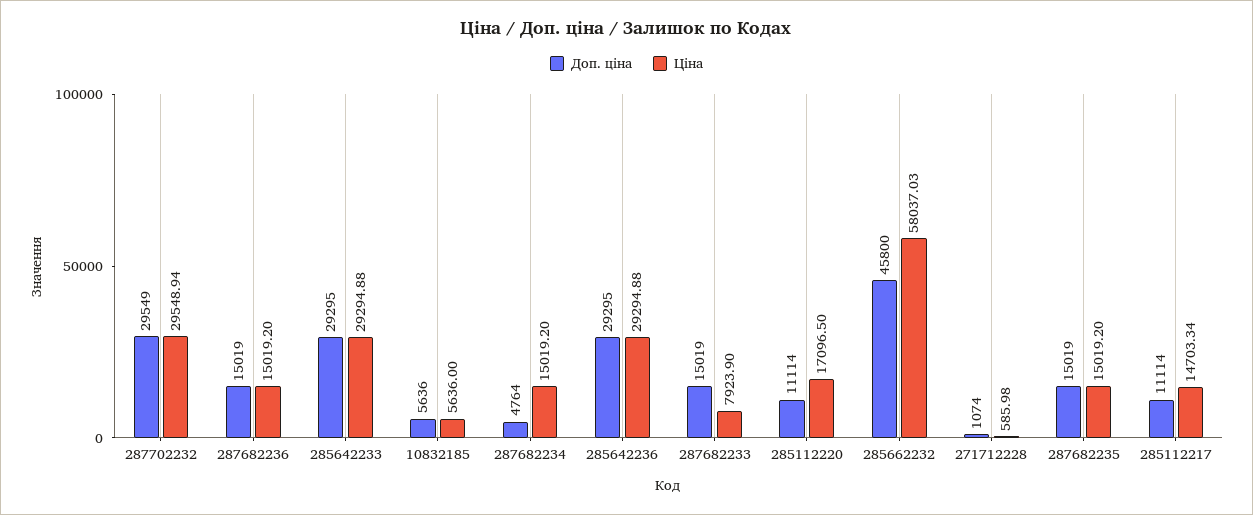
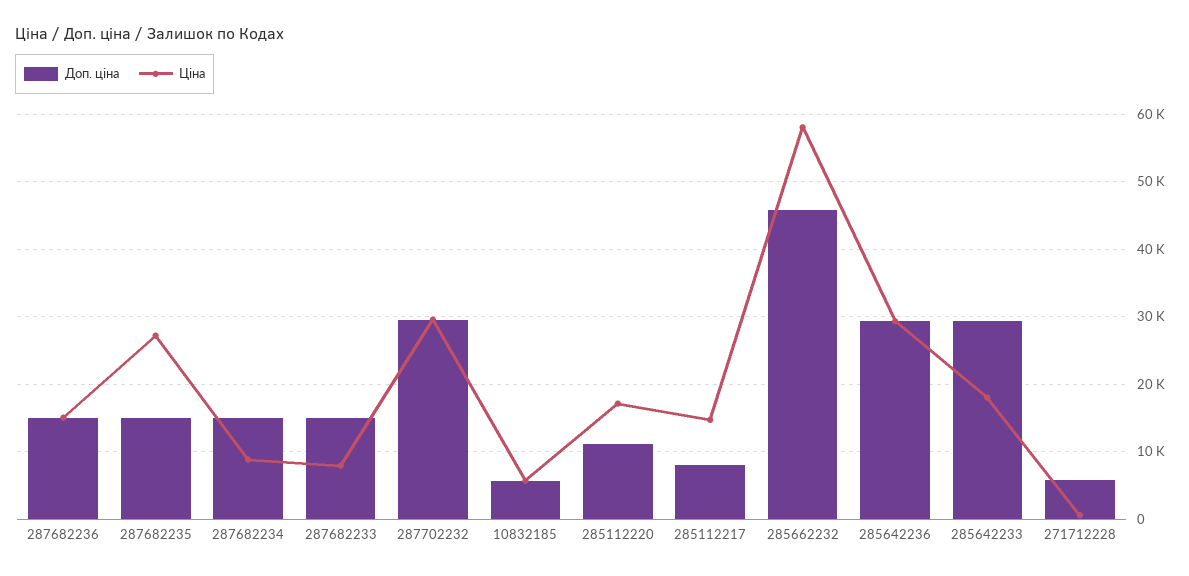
Ціна, 285642233: 29294.88 -> 18000
Доп. ціна, 287682234: 4764 -> 15000
Ціна, 287682234: 15019.2 -> 9000
Доп. ціна, 271712228: 1074 -> 6000
Ціна, 287682235: 15019.2 -> 27000
Доп. ціна, 285112217: 11114 -> 8000

